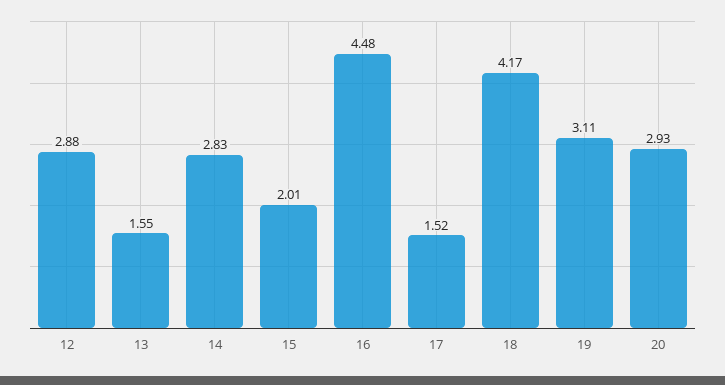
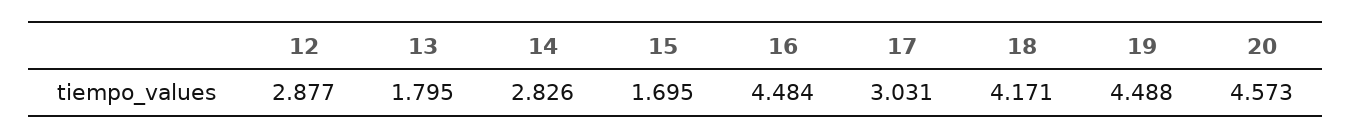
13: 1.55 -> 1.795
15: 2.01 -> 1.695
17: 1.52 -> 3.031
19: 3.11 -> 4.488
20: 2.93 -> 4.573

